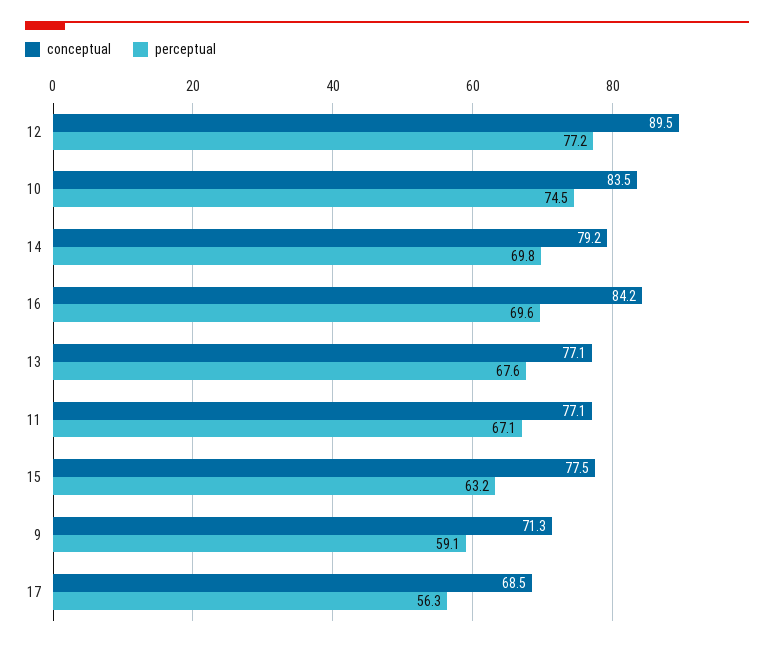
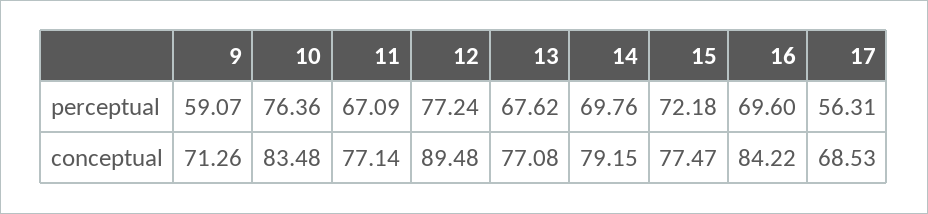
perceptual, 10: 74.5 -> 76.36
perceptual, 15: 63.2 -> 72.18

